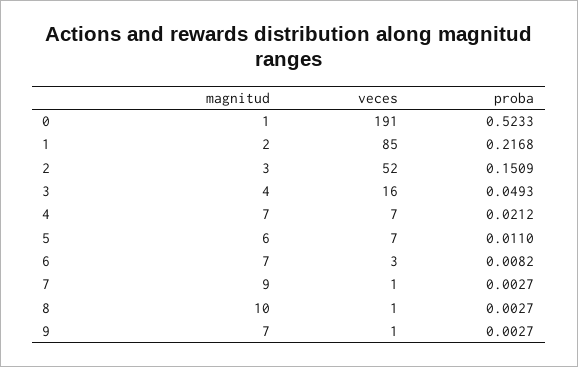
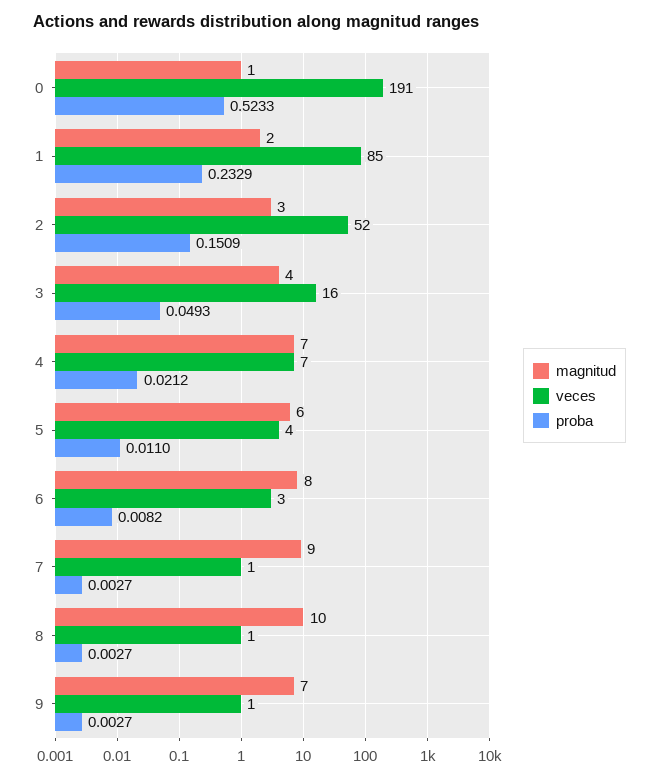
proba, 1: 0.2168 -> 0.2329
veces, 5: 7 -> 4
magnitud, 6: 7 -> 8

